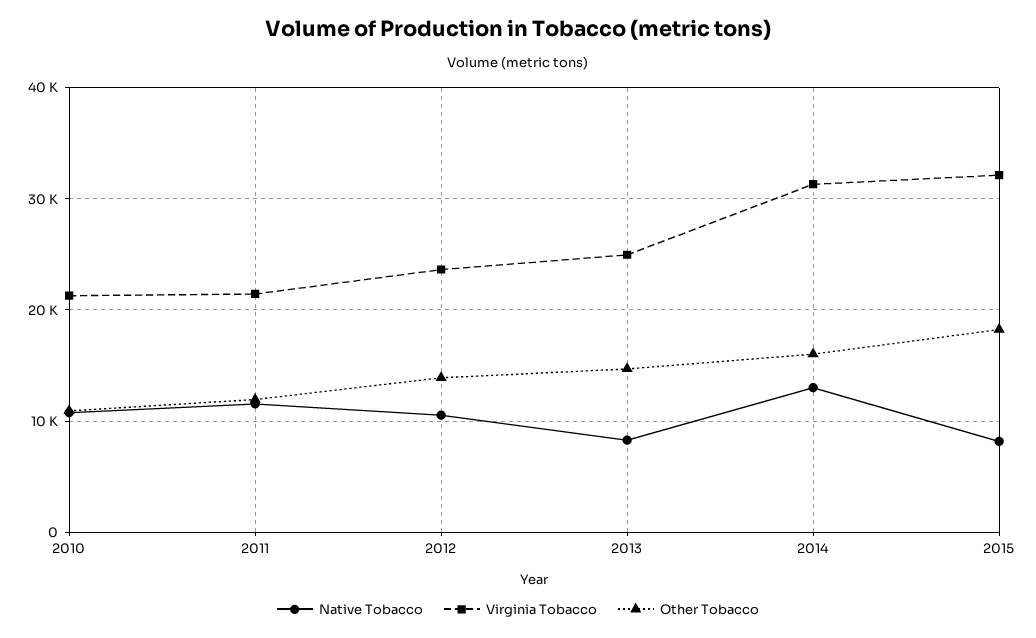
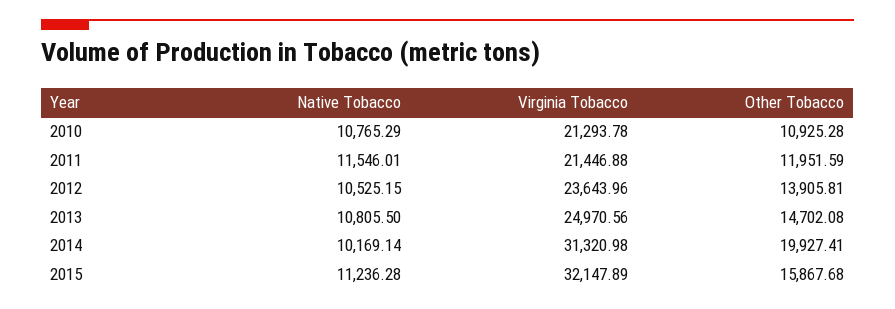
Native Tobacco, 2013: 8000 -> 10805.5
Native Tobacco, 2014: 13000 -> 10169.14
Other Tobacco, 2014: 16000 -> 19927.41
Native Tobacco, 2015: 8000 -> 11236.28
Other Tobacco, 2015: 18000 -> 15867.68

